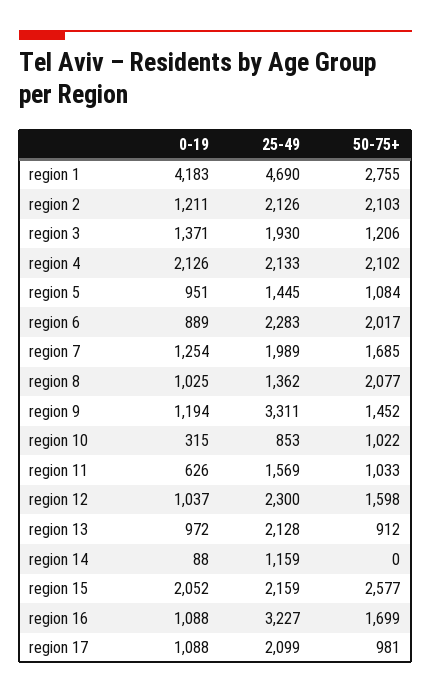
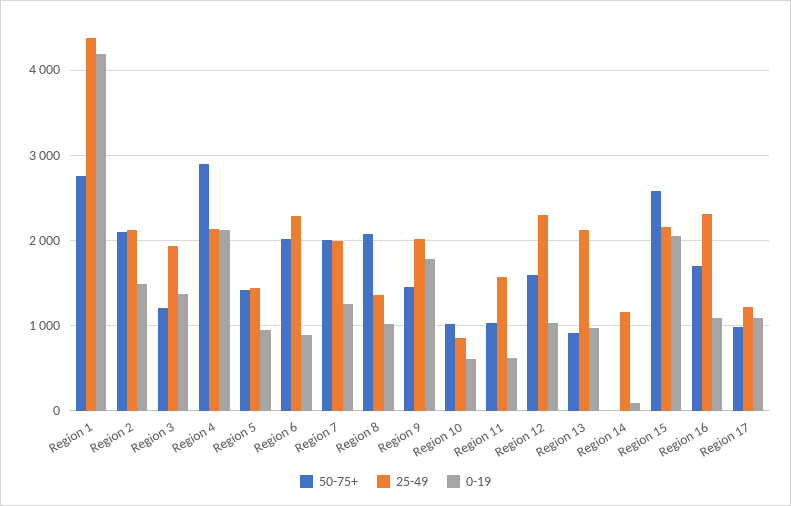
25-49, region 1: 4690 -> 4400
0-19, region 2: 1211 -> 1500
50-75+, region 4: 2102 -> 2900
50-75+, region 5: 1084 -> 1400
50-75+, region 7: 1685 -> 2000
0-19, region 9: 1194 -> 1800
25-49, region 9: 3311 -> 2000
0-19, region 10: 315 -> 600
25-49, region 16: 3227 -> 2300
25-49, region 17: 2099 -> 1200

